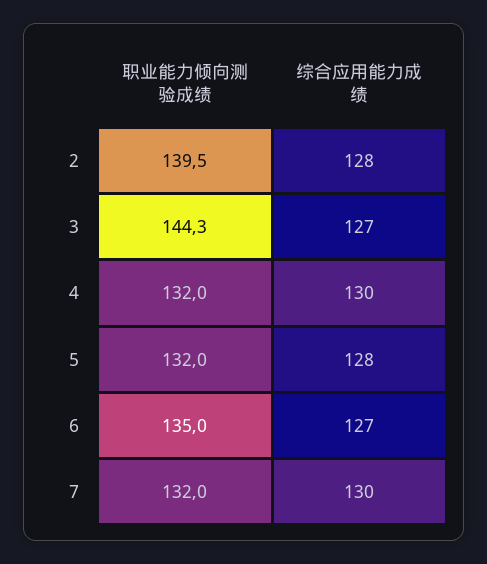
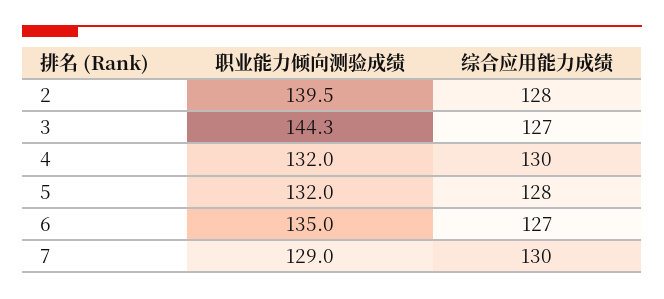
职业能力倾向测验成绩, 7: 132 -> 129

